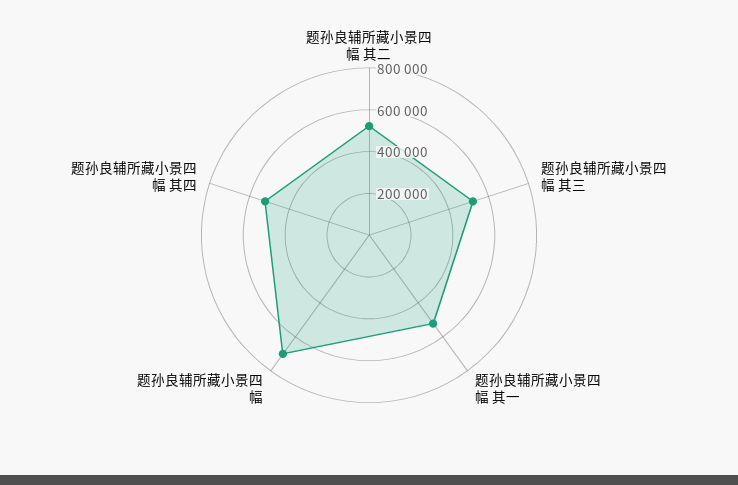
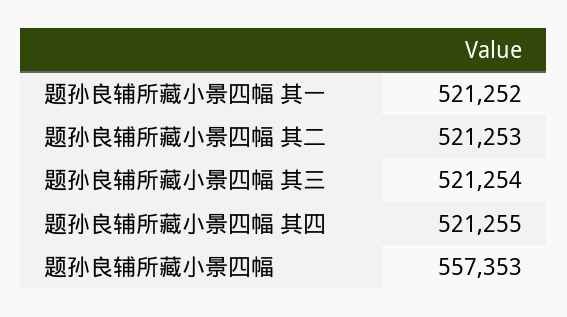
题孙良辅所藏小景四幅: 700000 -> 557353

